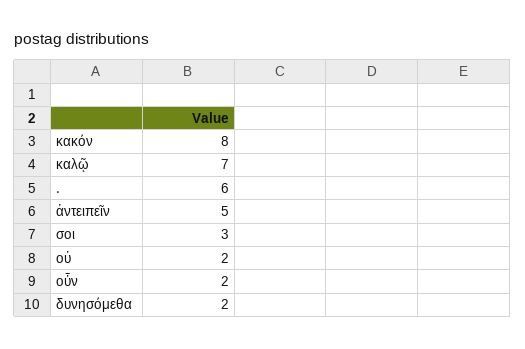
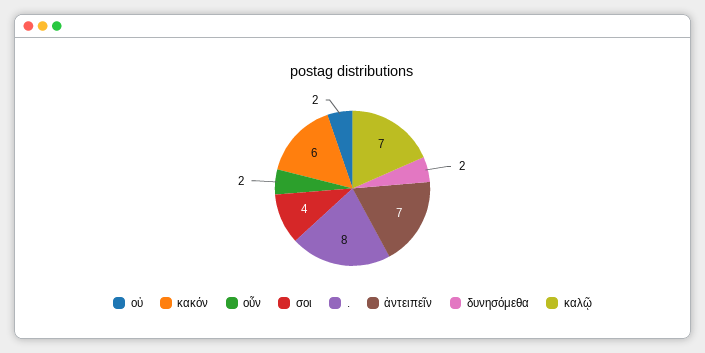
κακόν: 8 -> 6
.: 6 -> 8
ἀντειπεῖν: 5 -> 7
σοι: 3 -> 4

